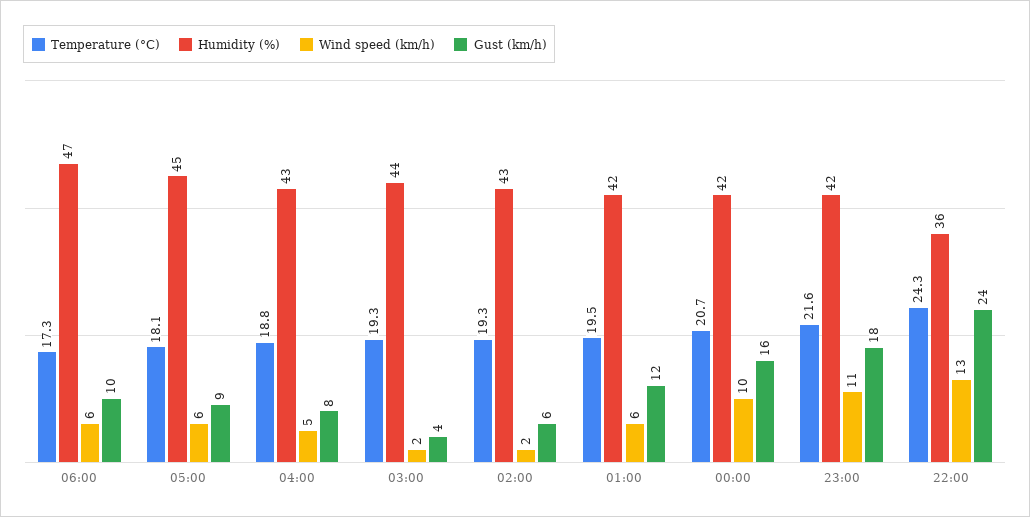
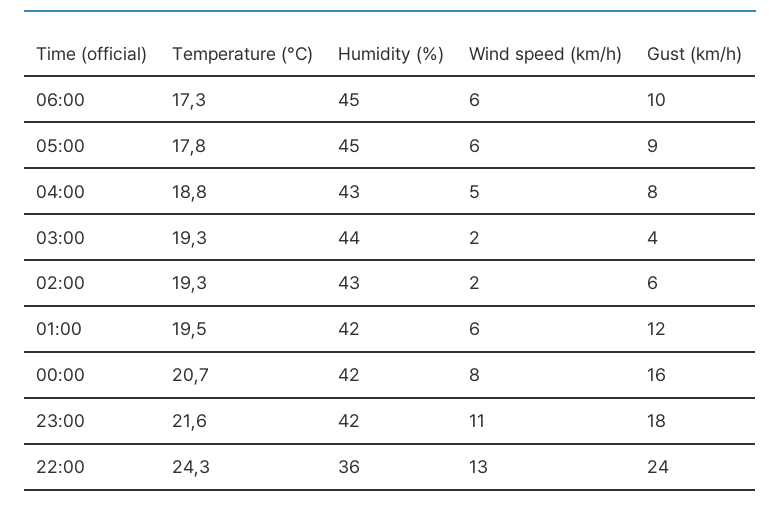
Humidity (%), 06:00: 47 -> 45
Temperature (°C), 05:00: 18.1 -> 17.8
Wind speed (km/h), 00:00: 10 -> 8

